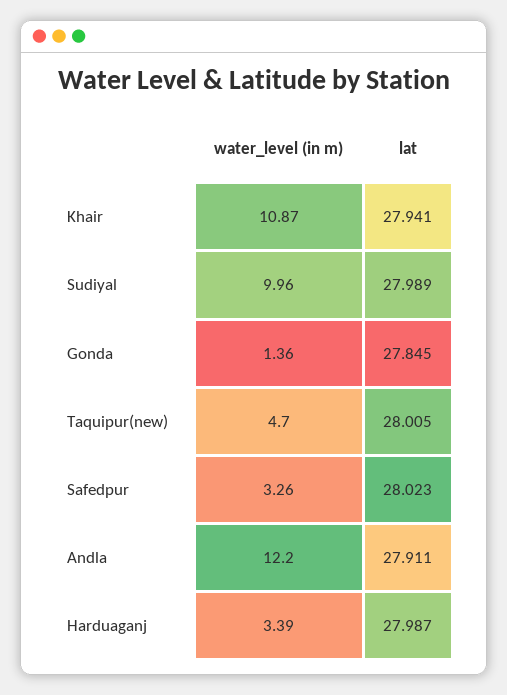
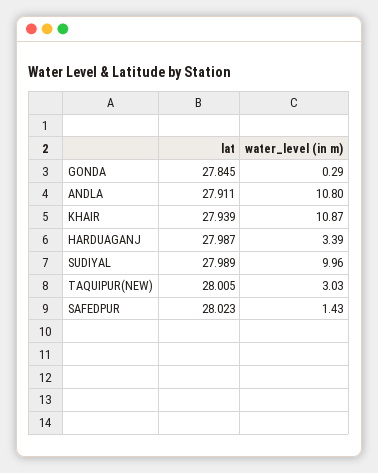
lat, Khair: 27.941 -> 27.939
water_level (in m), Gonda: 1.36 -> 0.29
water_level (in m), Taquipur(new): 4.7 -> 3.03
water_level (in m), Safedpur: 3.26 -> 1.43
water_level (in m), Andla: 12.2 -> 10.8

